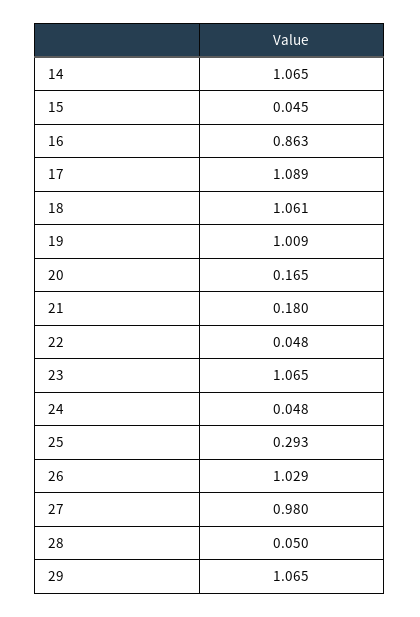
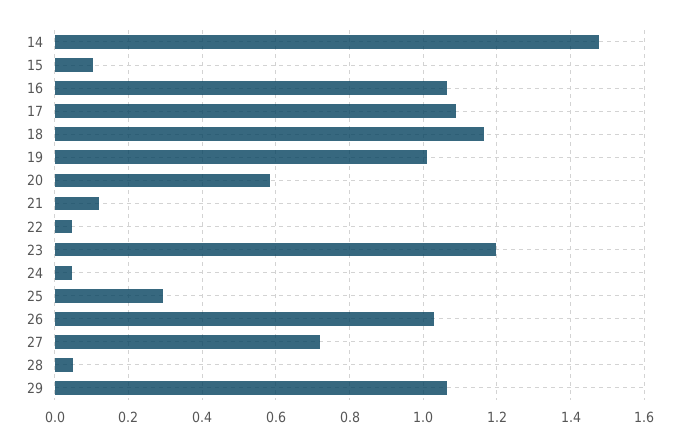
14: 1.065 -> 1.48
15: 0.045 -> 0.1
16: 0.863 -> 1.06
18: 1.061 -> 1.16
20: 0.165 -> 0.58
21: 0.18 -> 0.12
23: 1.065 -> 1.2
27: 0.98 -> 0.72

